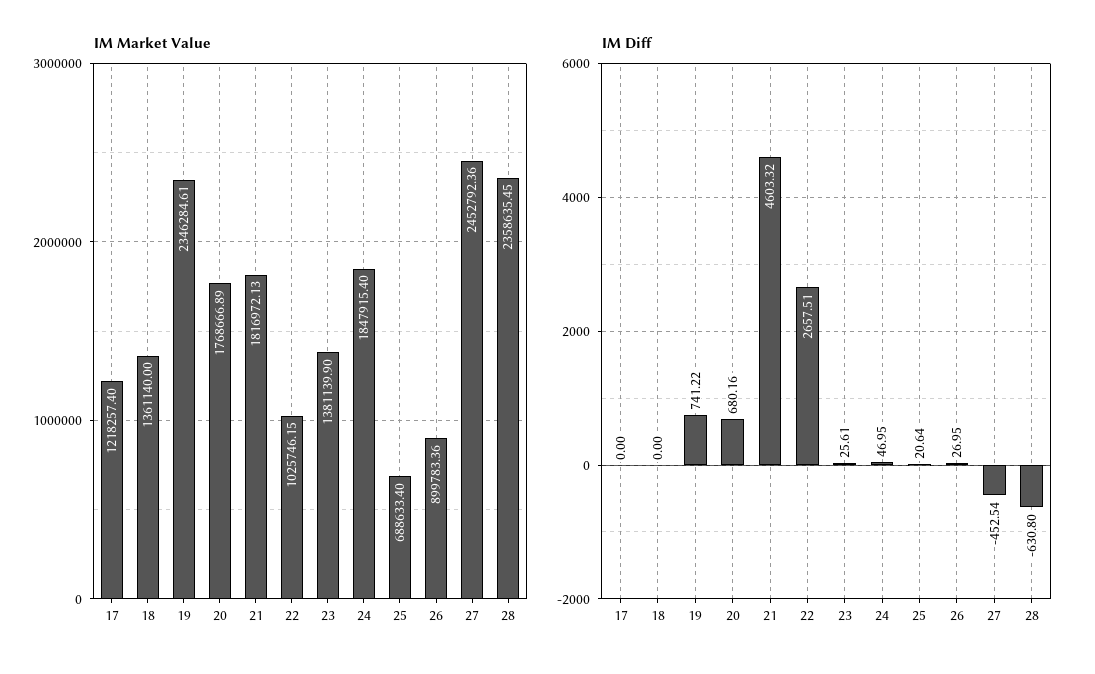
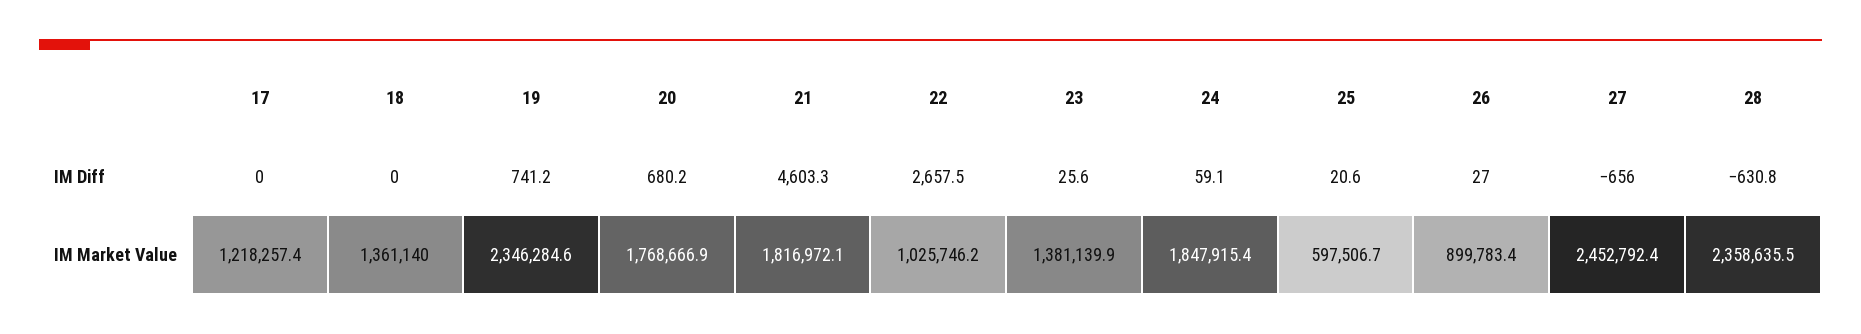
IM Market Value, 25: 688633.4 -> 597506.7
IM Diff, 24: 46.95 -> 59.1
IM Diff, 27: -452.54 -> -656

